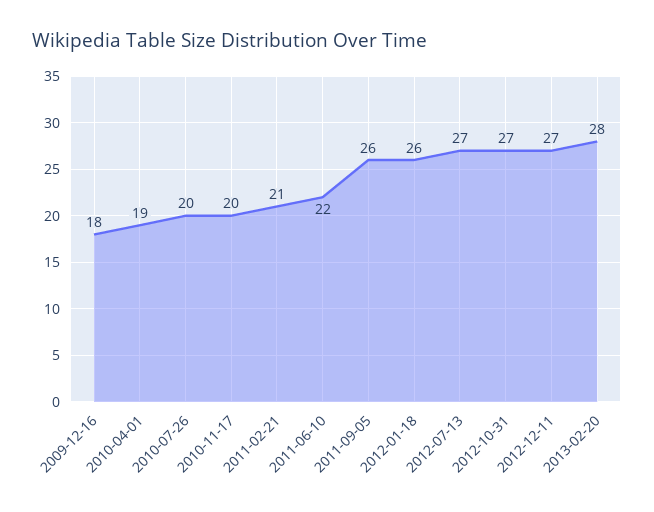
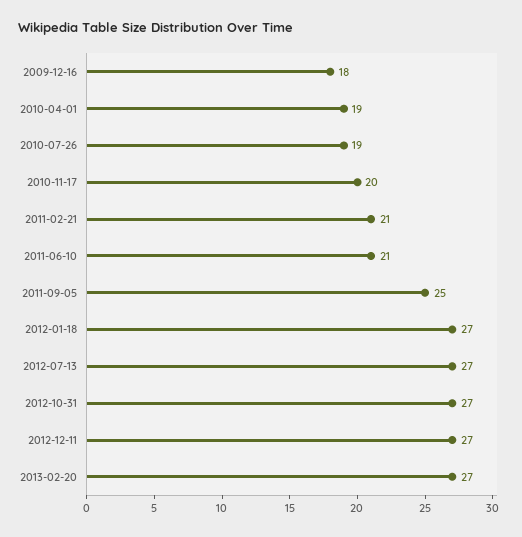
2010-07-26: 20 -> 19
2011-06-10: 22 -> 21
2011-09-05: 26 -> 25
2012-01-18: 26 -> 27
2013-02-20: 28 -> 27

